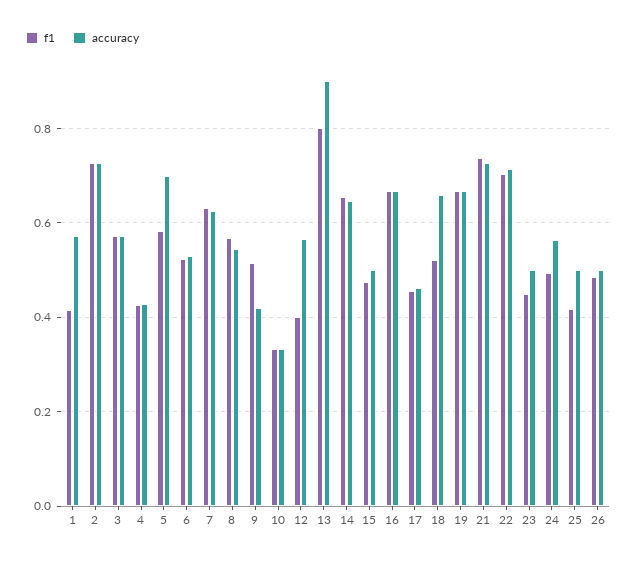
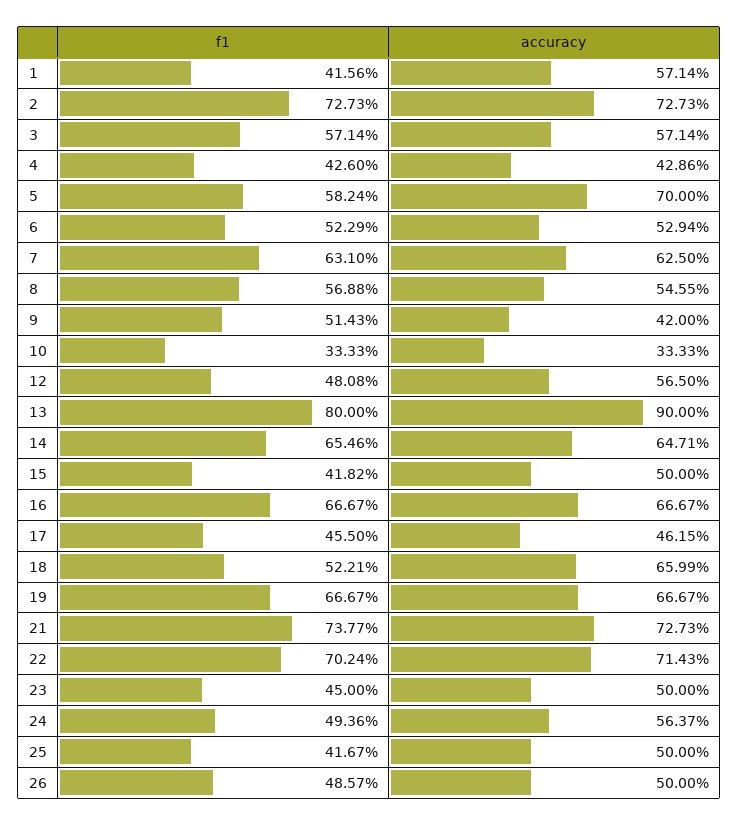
f1, 12: 0.4 -> 0.4808
f1, 15: 0.48 -> 0.4182

